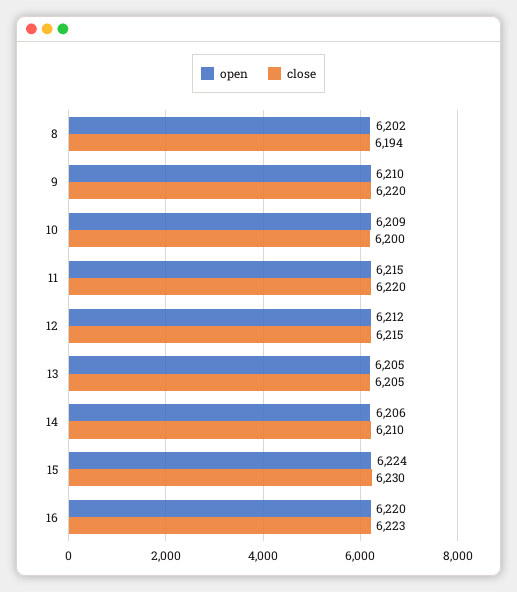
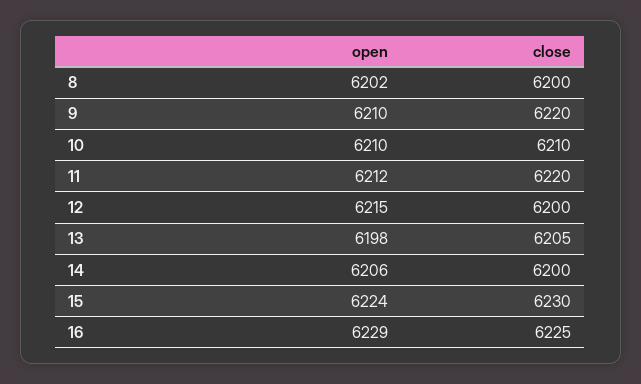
close, 8: 6194 -> 6200
open, 10: 6209 -> 6210
close, 10: 6200 -> 6210
open, 11: 6215 -> 6212
open, 12: 6212 -> 6215
close, 12: 6215 -> 6200
open, 13: 6205 -> 6198
close, 14: 6210 -> 6200
open, 16: 6220 -> 6229
close, 16: 6223 -> 6225

